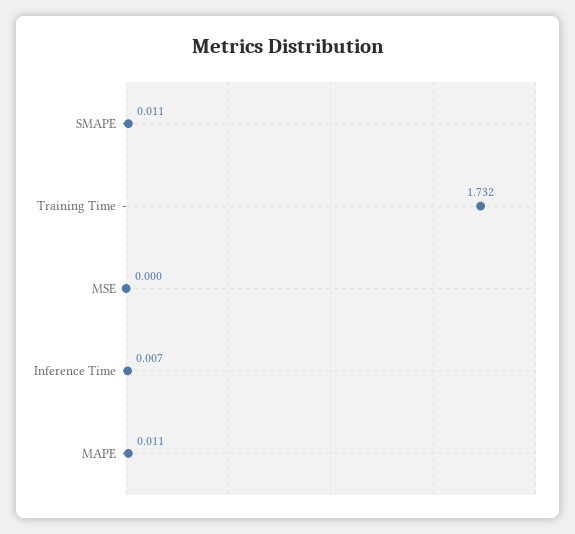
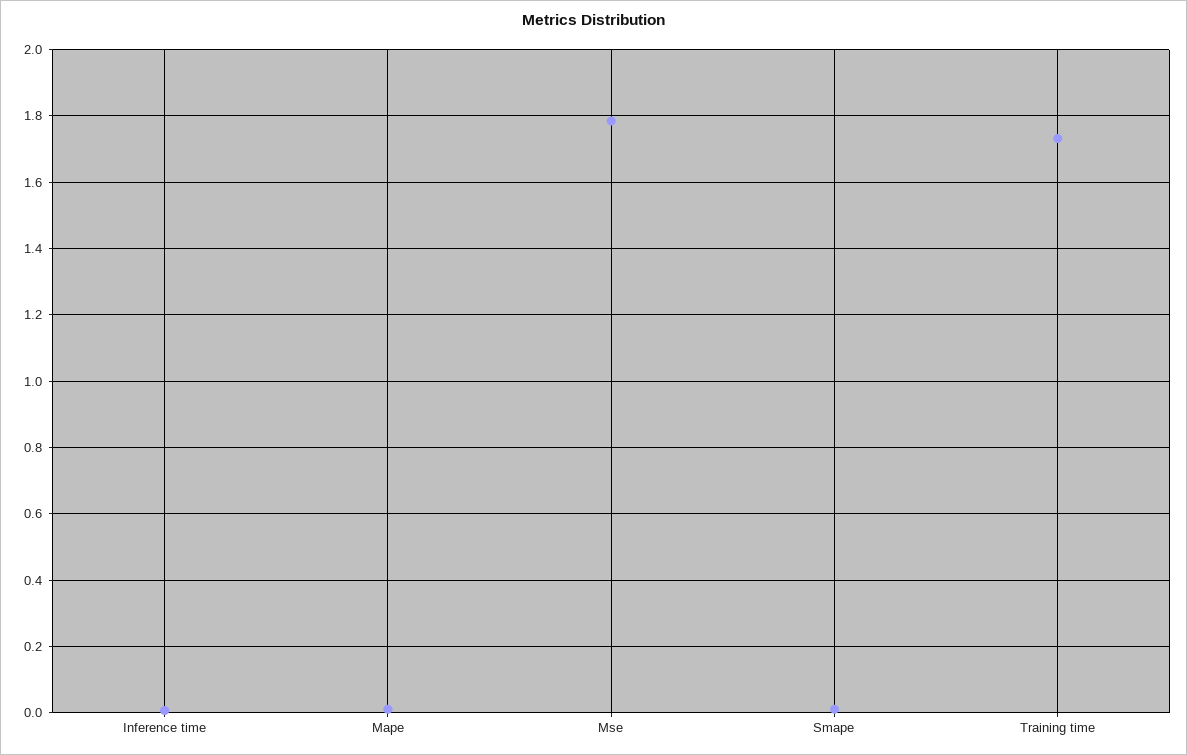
MSE: 0 -> 1.78

